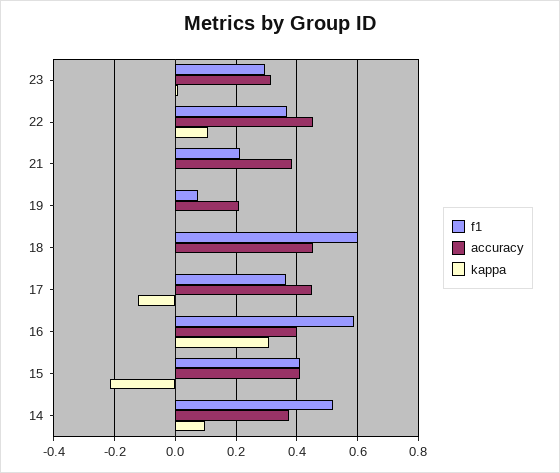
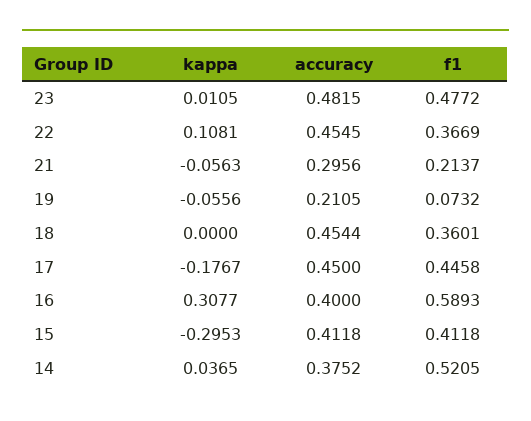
f1, 23: 0.3 -> 0.4772
accuracy, 23: 0.32 -> 0.4815
accuracy, 21: 0.38 -> 0.2956
kappa, 21: 0 -> -0.0563
kappa, 19: 0 -> -0.0556
f1, 18: 0.6 -> 0.3601
f1, 17: 0.36 -> 0.4458
kappa, 17: -0.12 -> -0.1767
kappa, 15: -0.22 -> -0.2953
kappa, 14: 0.1 -> 0.0365

